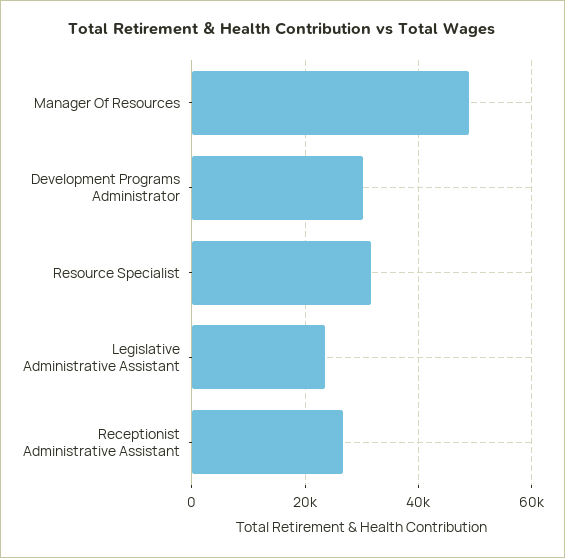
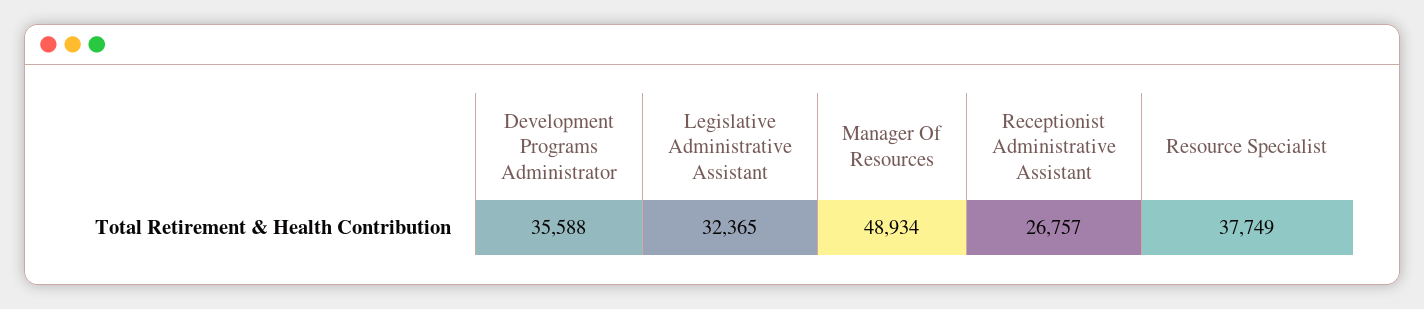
Development Programs Administrator: 30000 -> 35588
Resource Specialist: 32000 -> 37749
Legislative Administrative Assistant: 24000 -> 32365

